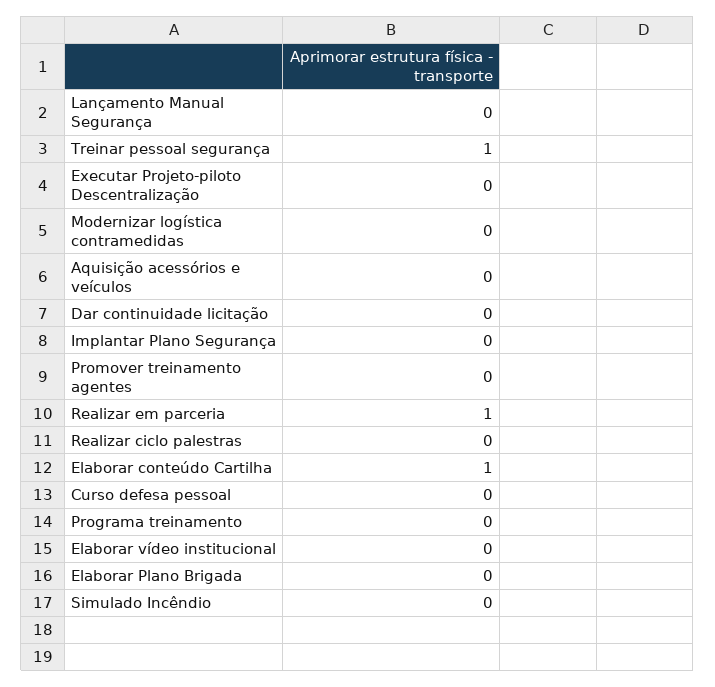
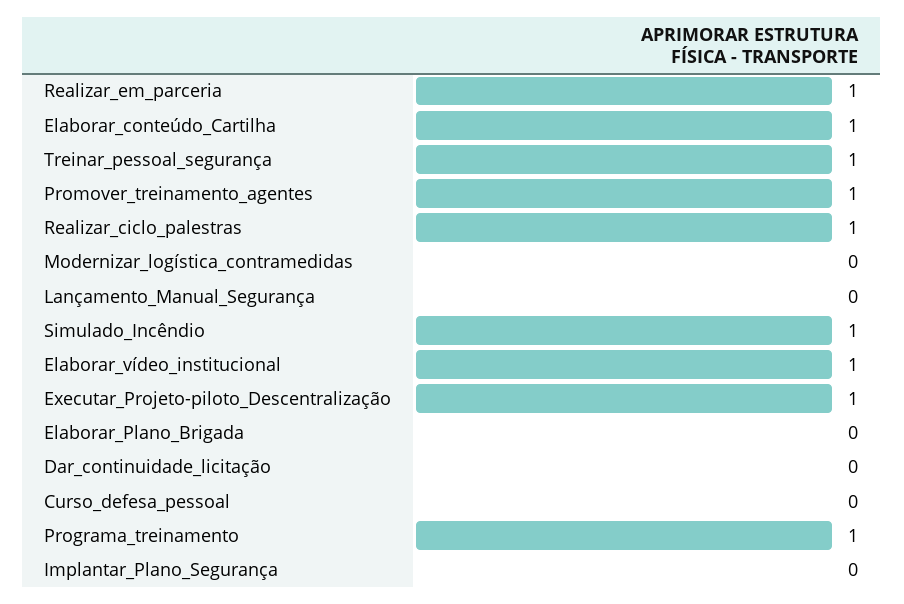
Executar Projeto-piloto Descentralização: 0 -> 1
Aquisição acessórios e veículos: 0 -> none
Promover treinamento agentes: 0 -> 1
Realizar ciclo palestras: 0 -> 1
Programa treinamento: 0 -> 1
Elaborar vídeo institucional: 0 -> 1
Simulado Incêndio: 0 -> 1

